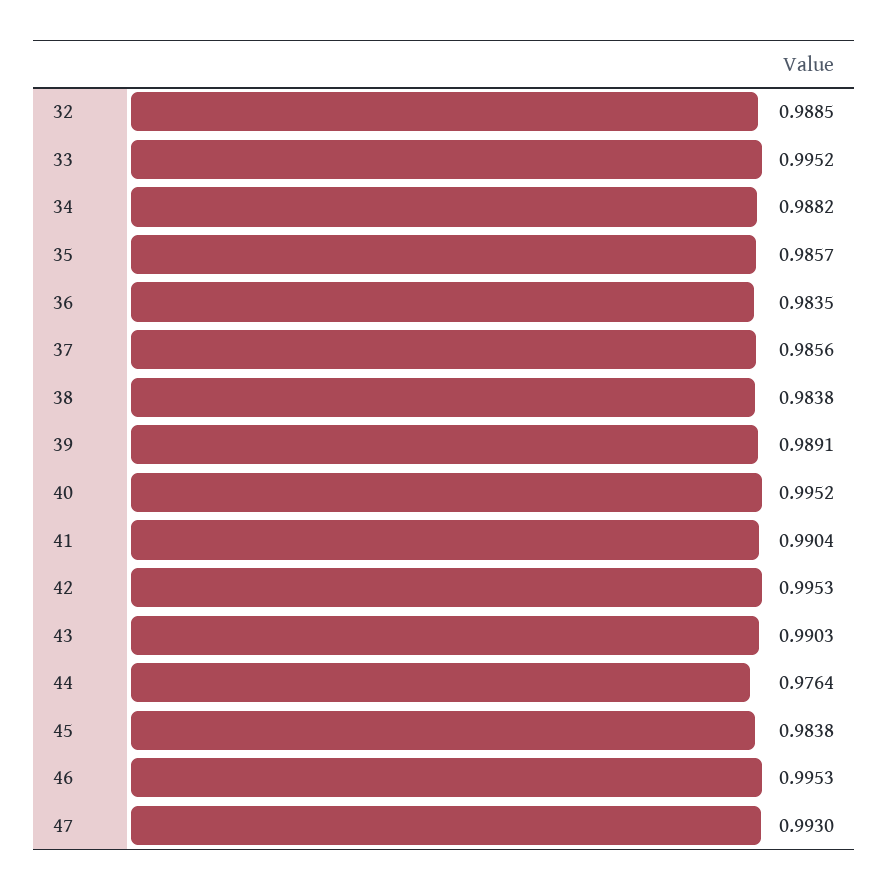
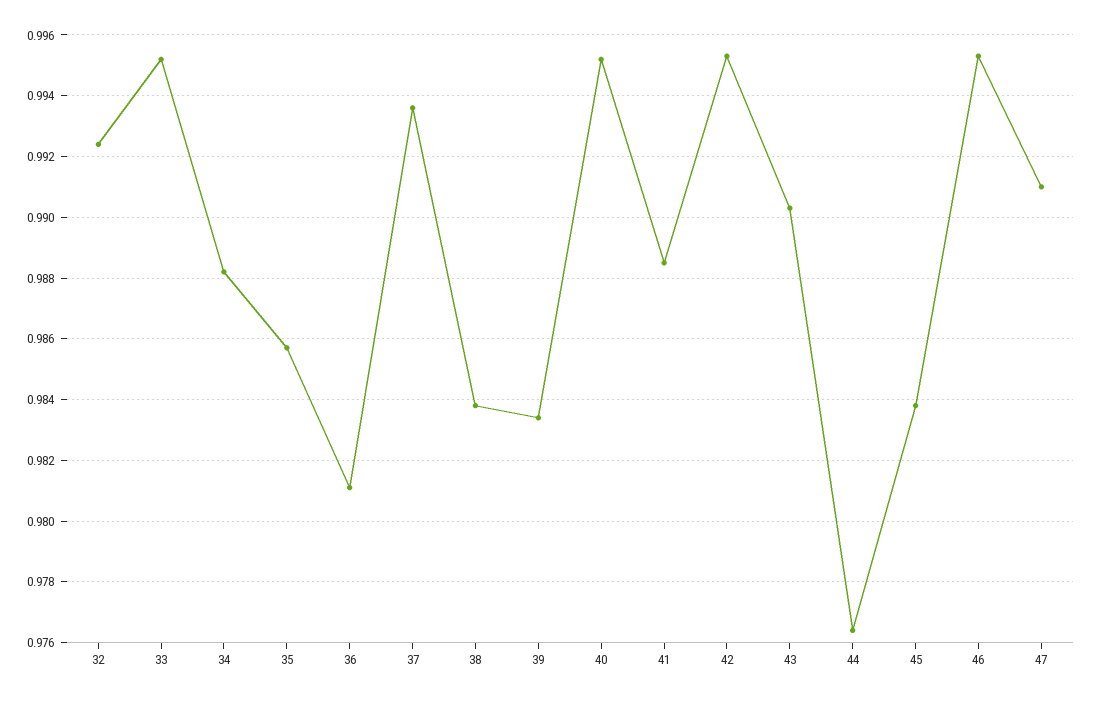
32: 0.9885 -> 0.9925
36: 0.9835 -> 0.981
37: 0.9856 -> 0.9935
39: 0.9891 -> 0.9835
41: 0.9904 -> 0.9885
47: 0.993 -> 0.991

